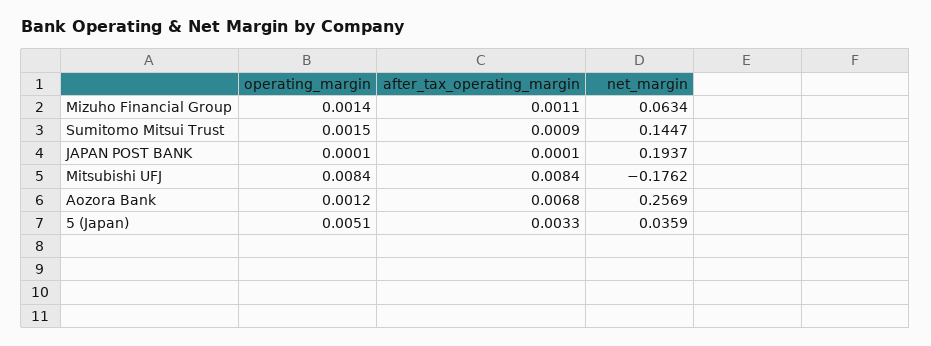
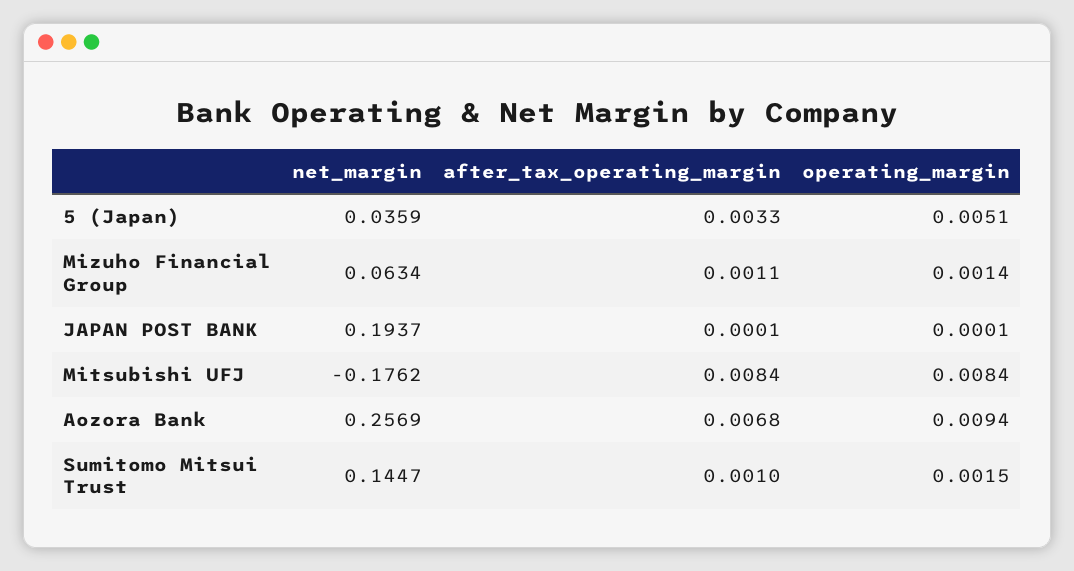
after_tax_operating_margin, Sumitomo Mitsui Trust: 0.0009 -> 0.001
operating_margin, Aozora Bank: 0.0012 -> 0.0094

